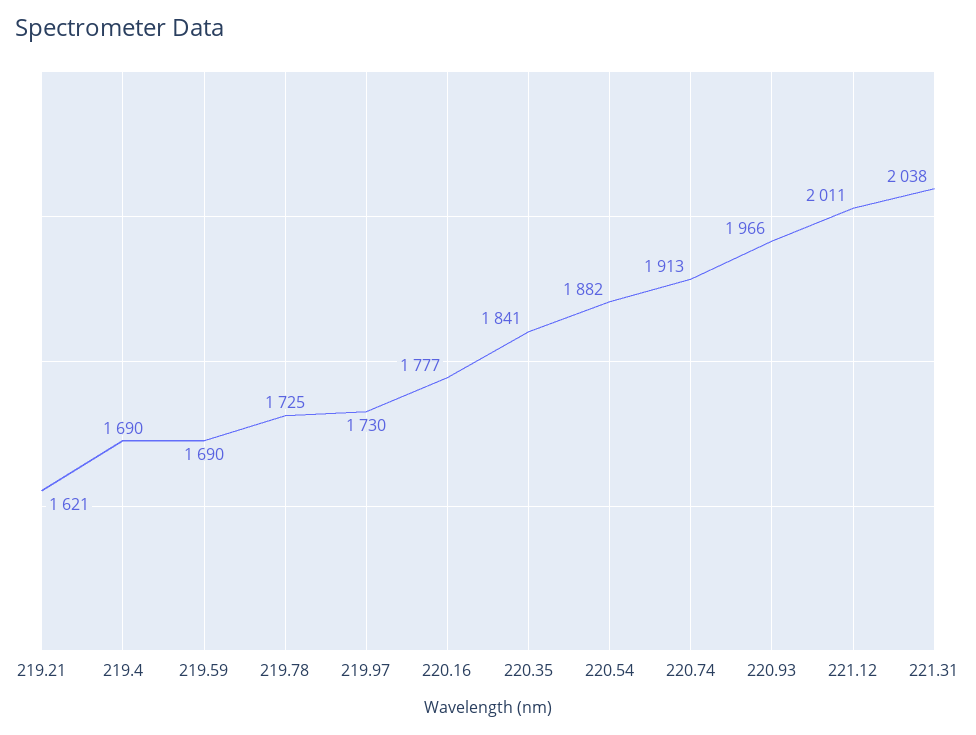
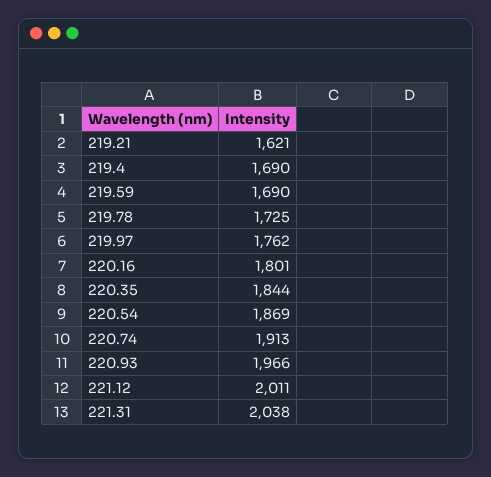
219.97: 1730 -> 1762
220.16: 1777 -> 1801
220.35: 1841 -> 1844
220.54: 1882 -> 1869

